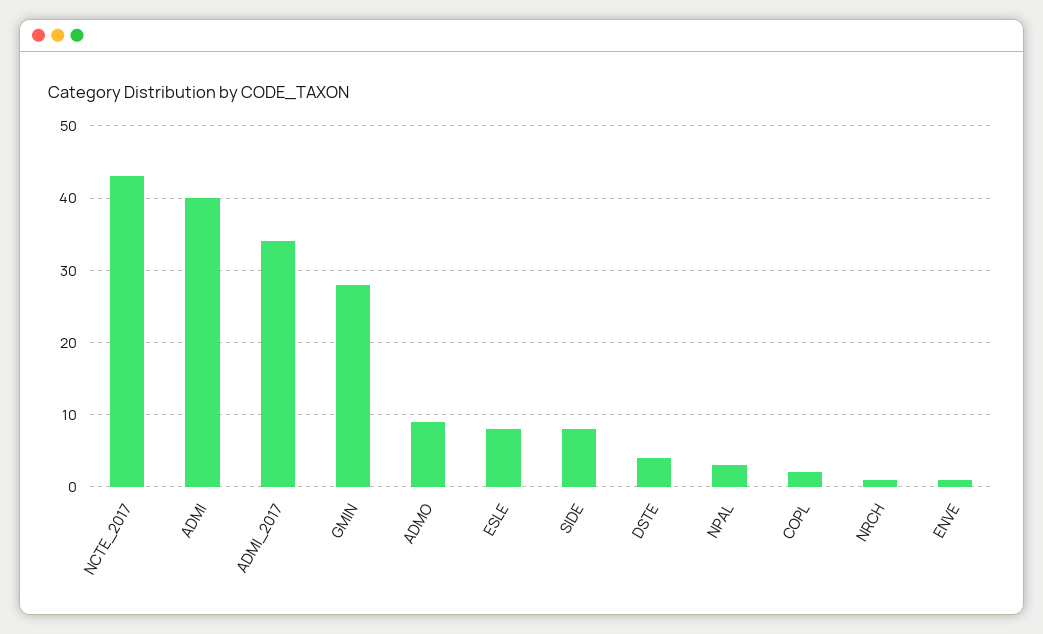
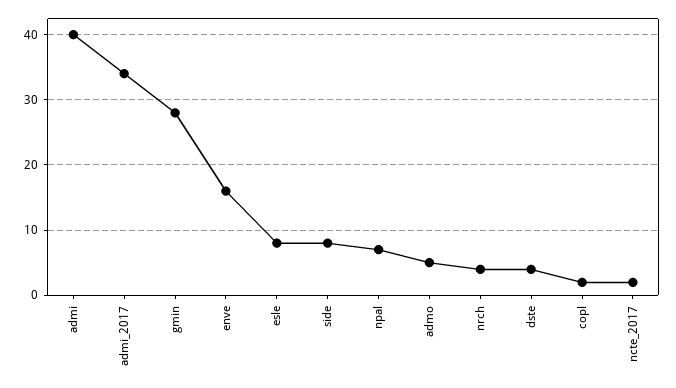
NCTE_2017: 43 -> 2
ADMO: 9 -> 5
NPAL: 3 -> 7
NRCH: 1 -> 4
ENVE: 1 -> 16

